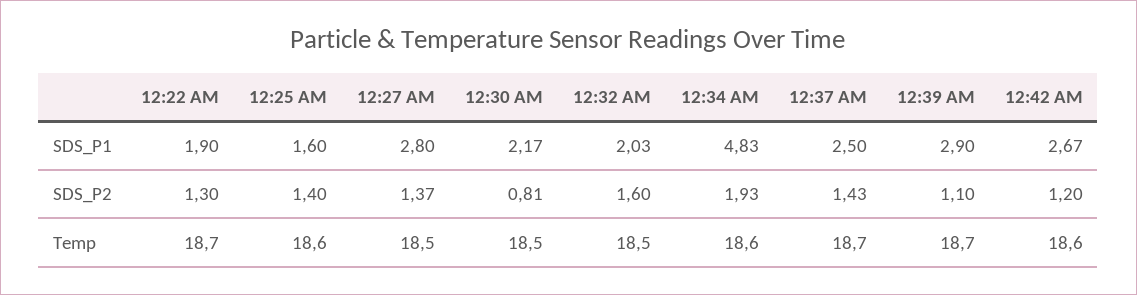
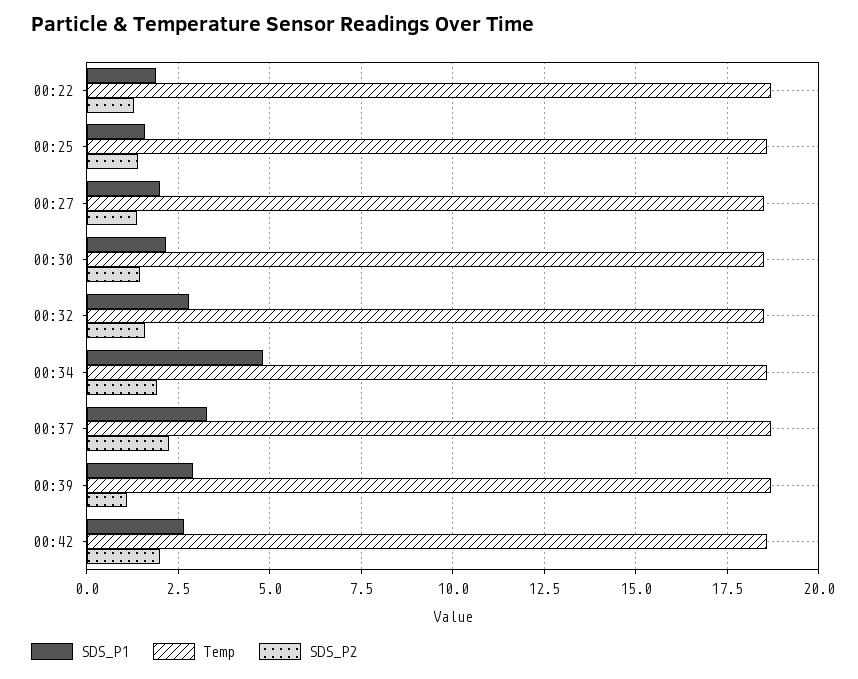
SDS_P1, 12:27 AM: 2.8 -> 2
SDS_P1, 12:32 AM: 2.03 -> 2.75
SDS_P1, 12:37 AM: 2.5 -> 3.25
SDS_P2, 12:30 AM: 0.81 -> 1.5
SDS_P2, 12:37 AM: 1.43 -> 2.25
SDS_P2, 12:42 AM: 1.2 -> 2

